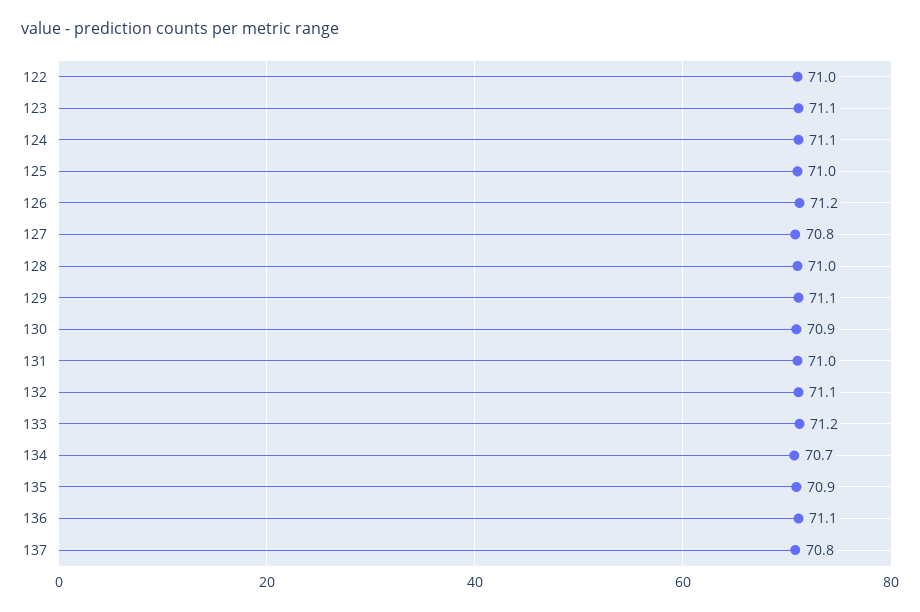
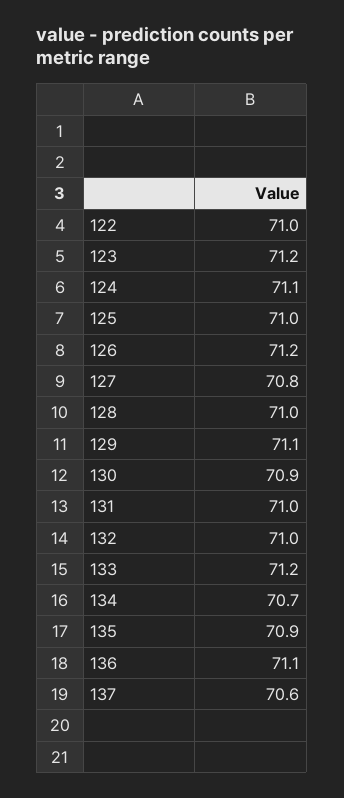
123: 71.1 -> 71.2
132: 71.1 -> 71
137: 70.8 -> 70.6

